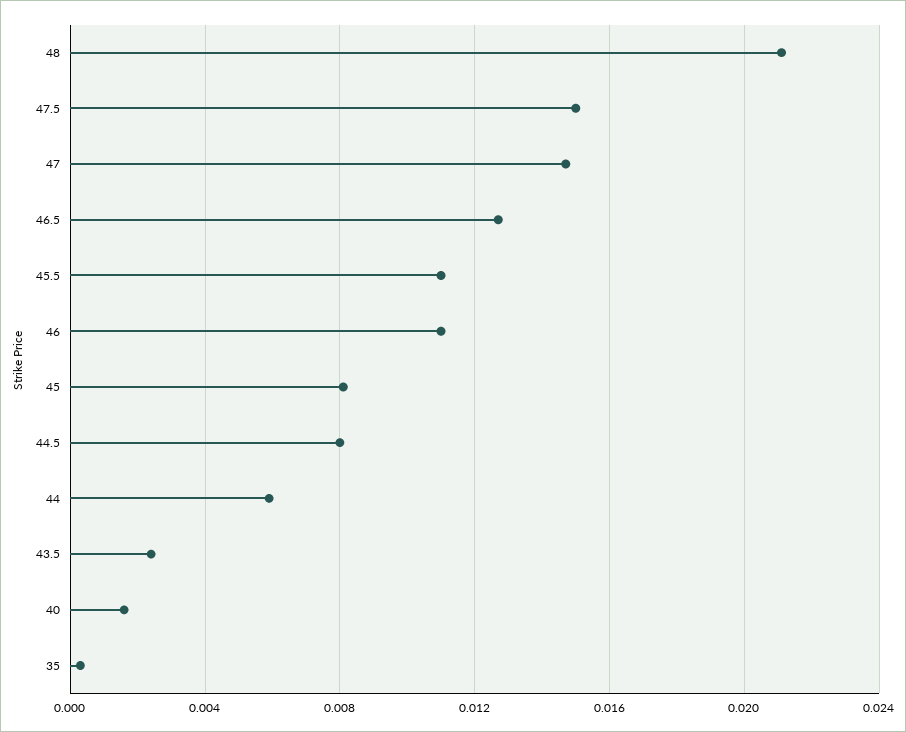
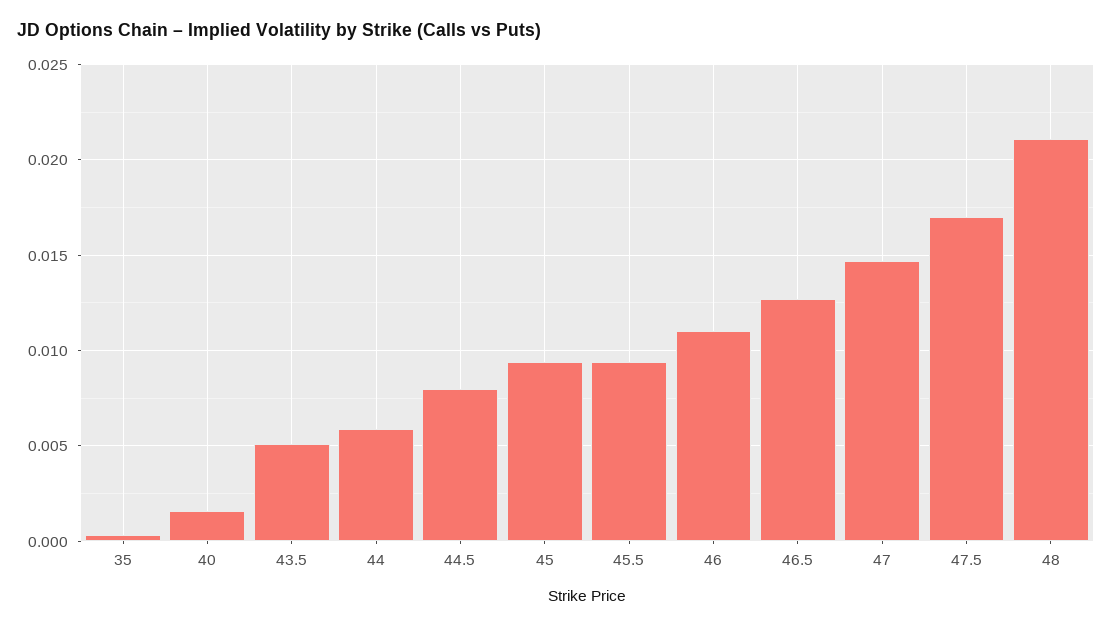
47.5: 0.015 -> 0.017
45.5: 0.011 -> 0.0095
45: 0.008 -> 0.0095
43.5: 0.0025 -> 0.005

